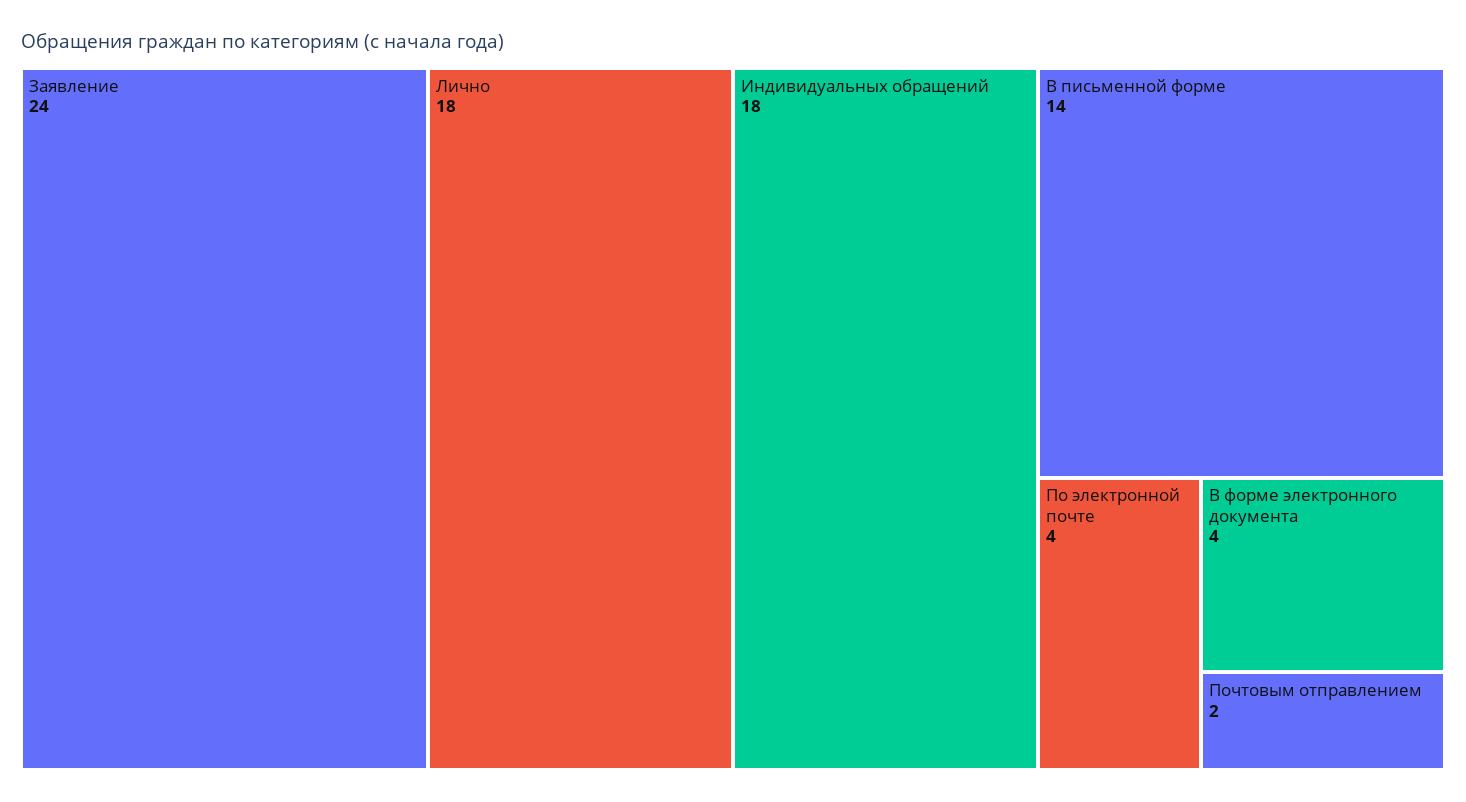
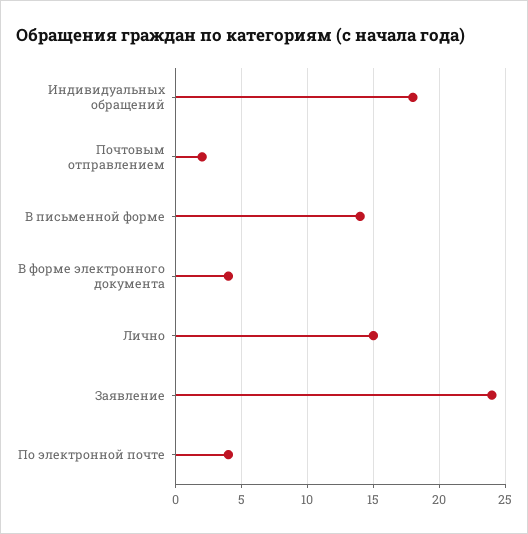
Лично: 18 -> 15

